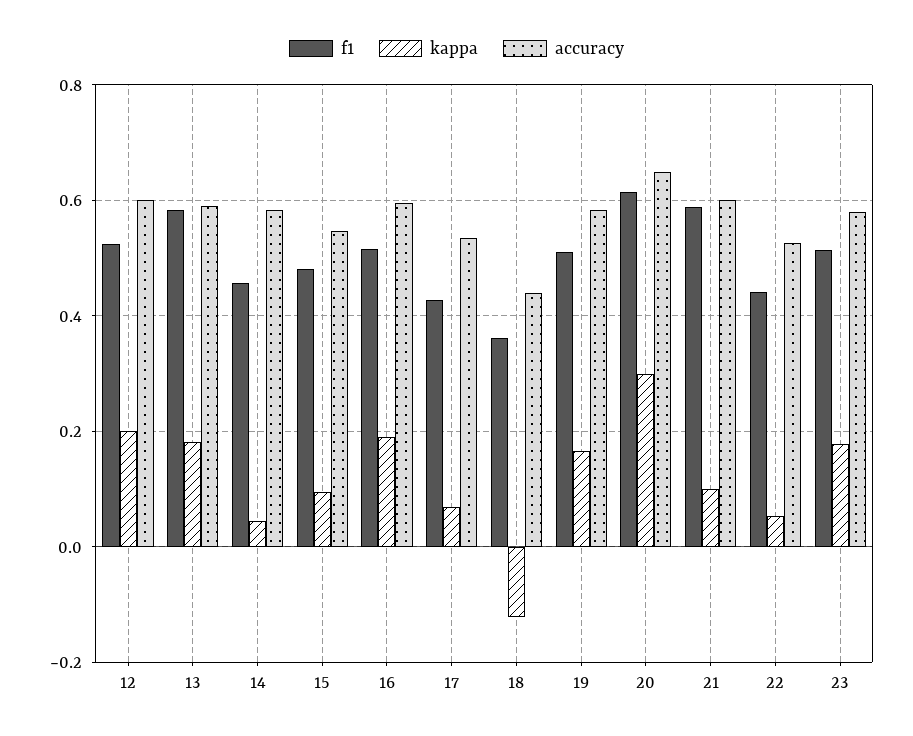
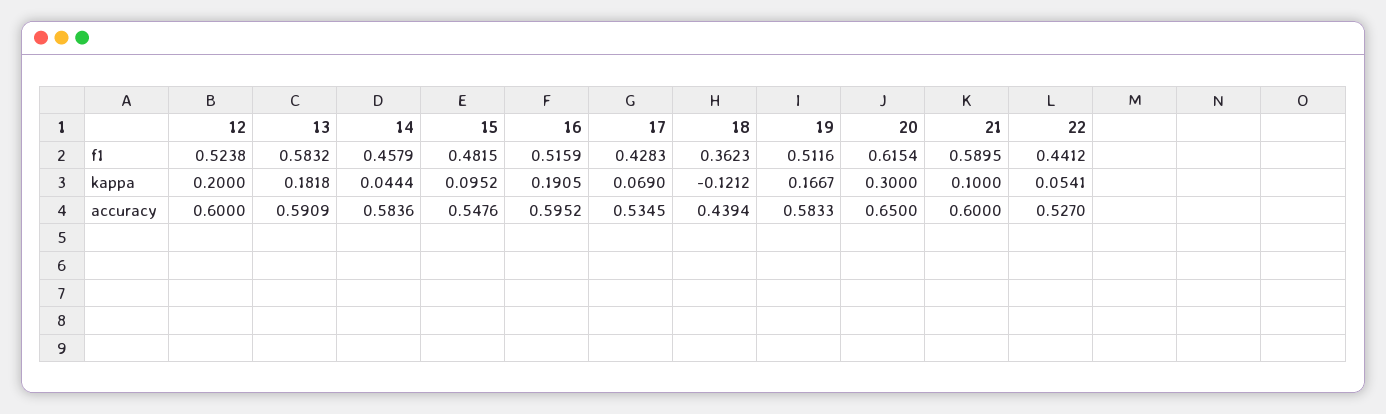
f1, 23: 0.52 -> none
kappa, 23: 0.18 -> none
accuracy, 23: 0.58 -> none

